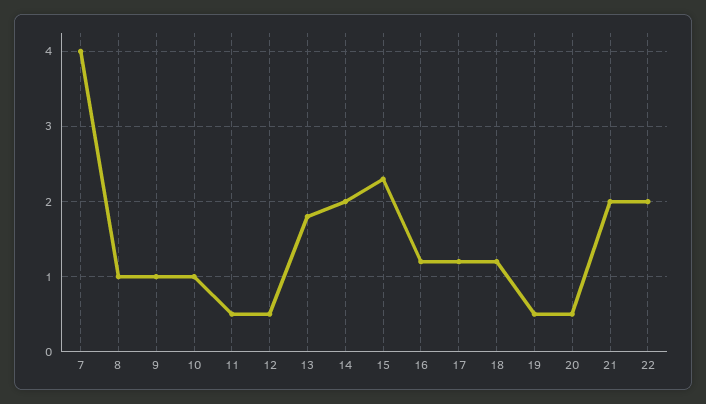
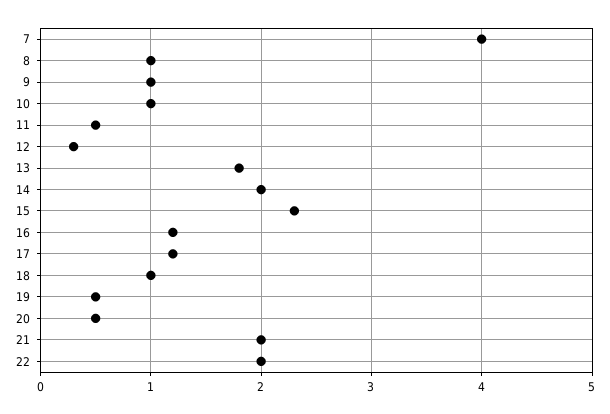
12: 0.5 -> 0.3
18: 1.2 -> 1

